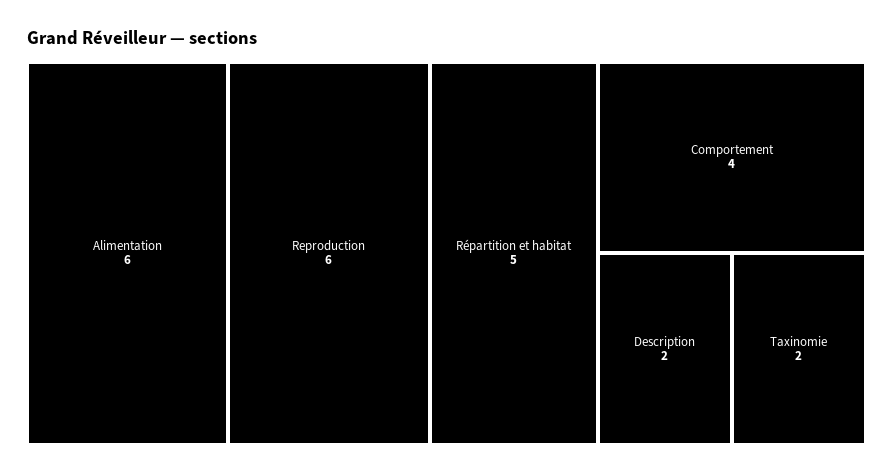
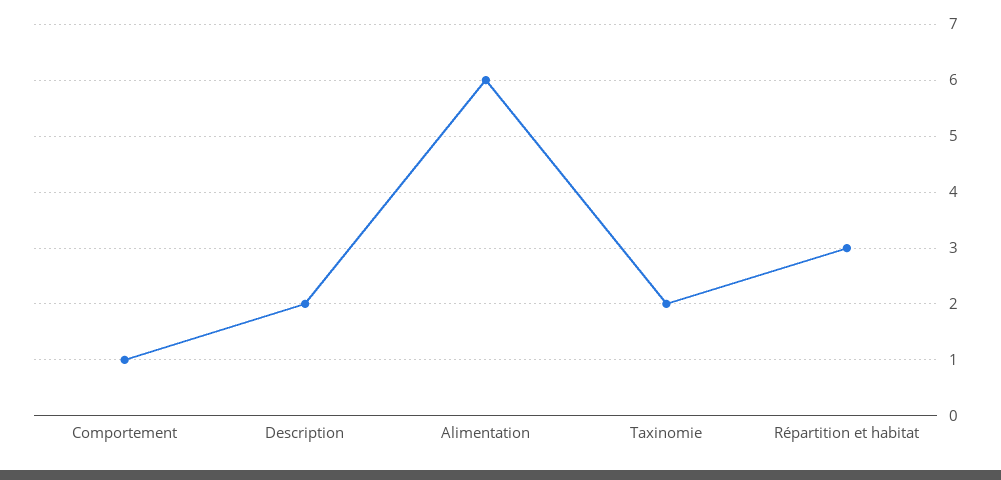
Reproduction: 6 -> none
Répartition et habitat: 5 -> 3
Comportement: 4 -> 1

